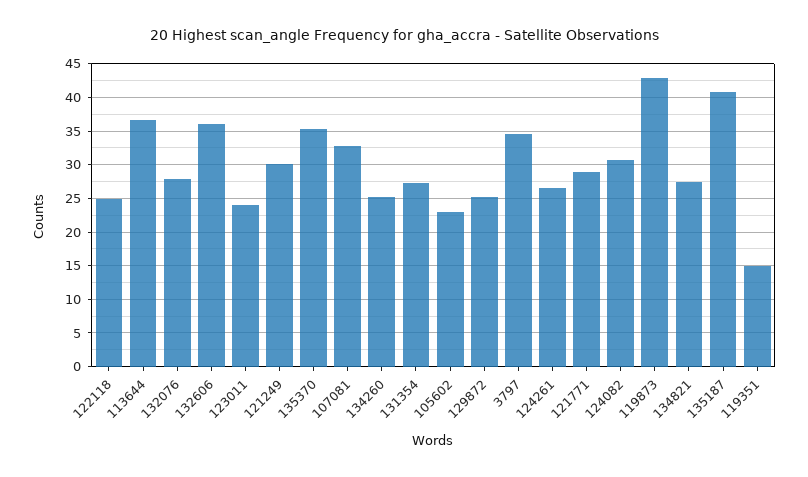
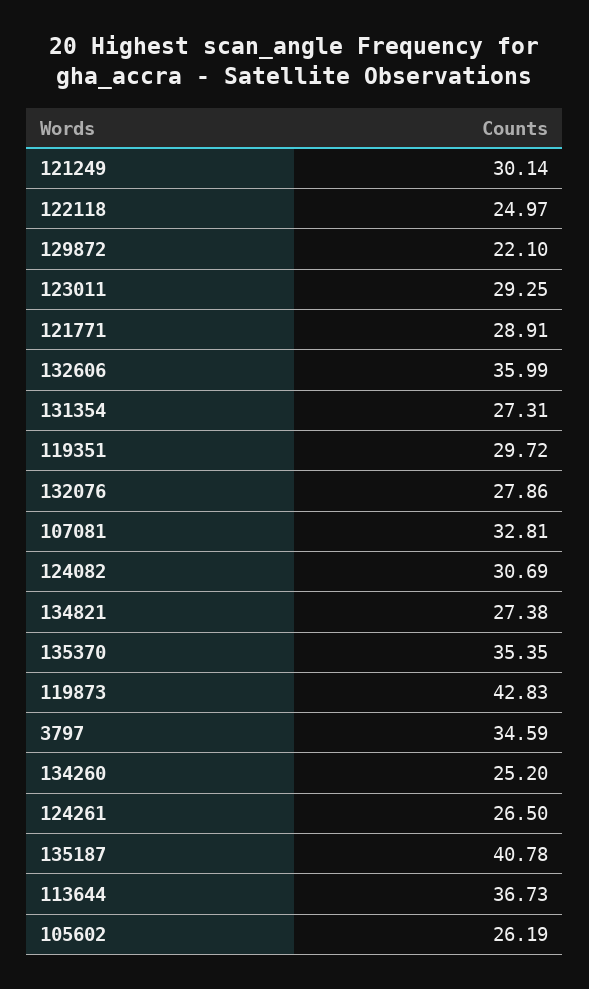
123011: 24 -> 29.25
105602: 23 -> 26.19
129872: 25 -> 22.1
119351: 15 -> 29.72

